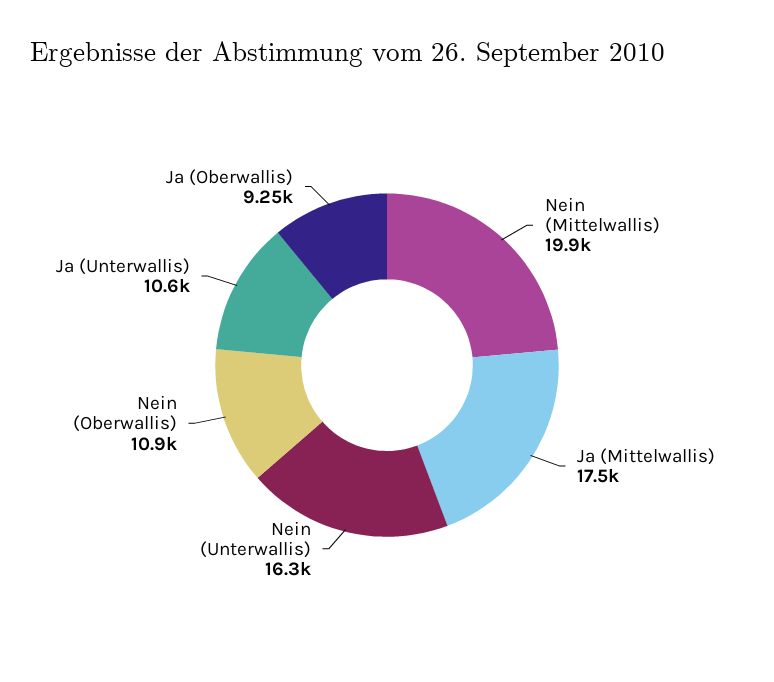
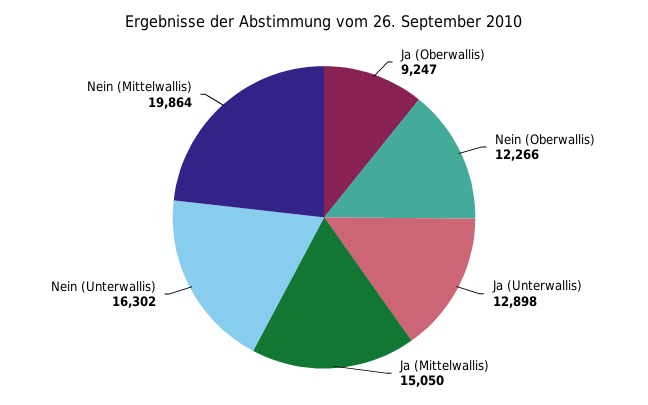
Ja (Mittelwallis): 17500 -> 15050
Nein (Oberwallis): 10900 -> 12266
Ja (Unterwallis): 10600 -> 12898

